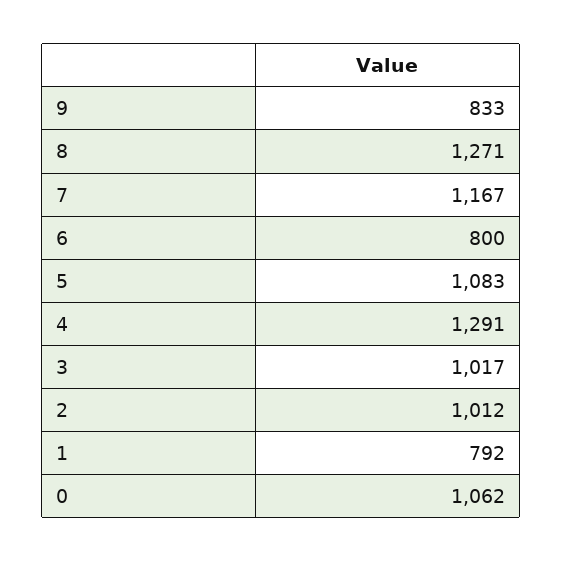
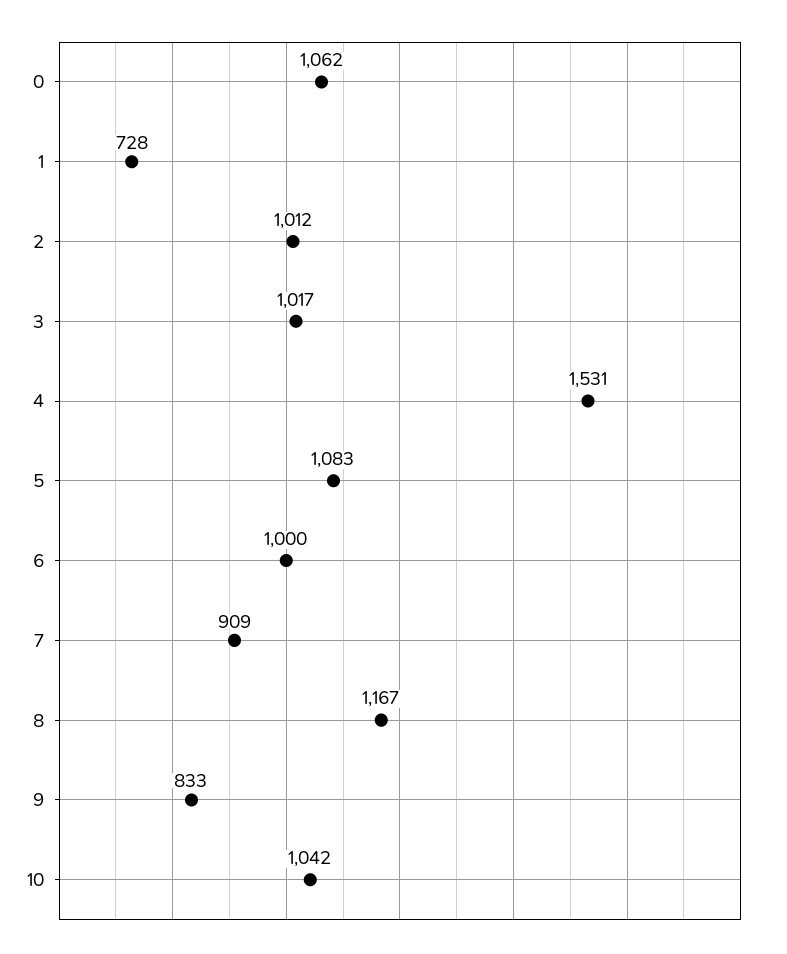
8: 1271 -> 1167
7: 1167 -> 909
6: 800 -> 1000
4: 1291 -> 1531
1: 792 -> 728
10: none -> 1042

